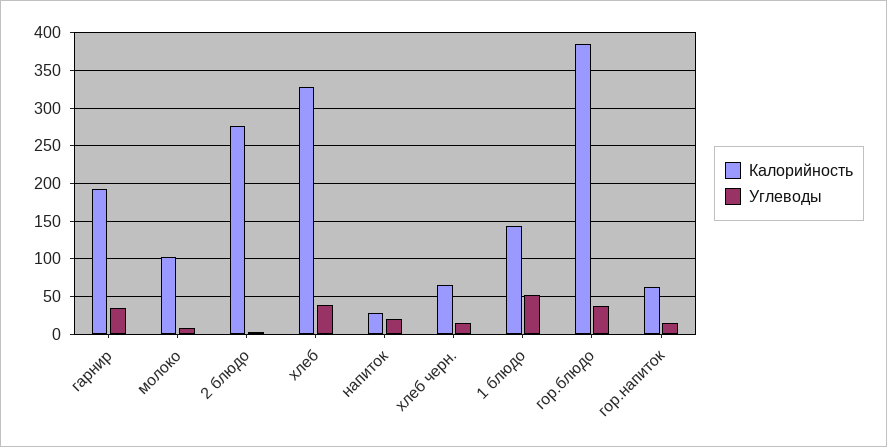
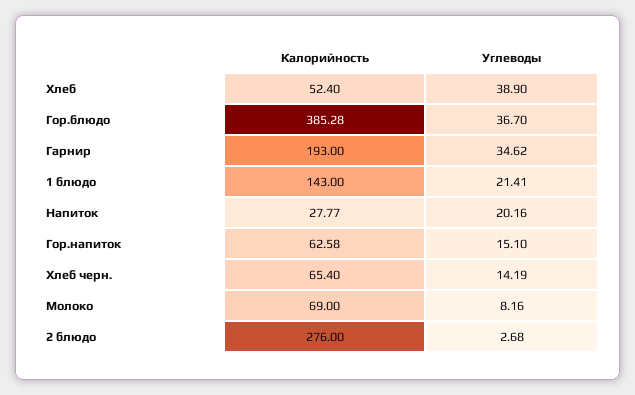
Калорийность, молоко: 100 -> 69
Калорийность, хлеб: 330 -> 52.4
Углеводы, 1 блюдо: 50 -> 21.41

